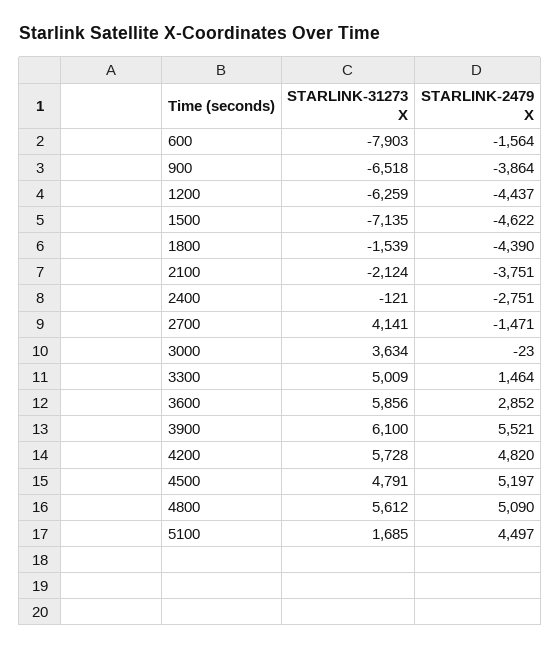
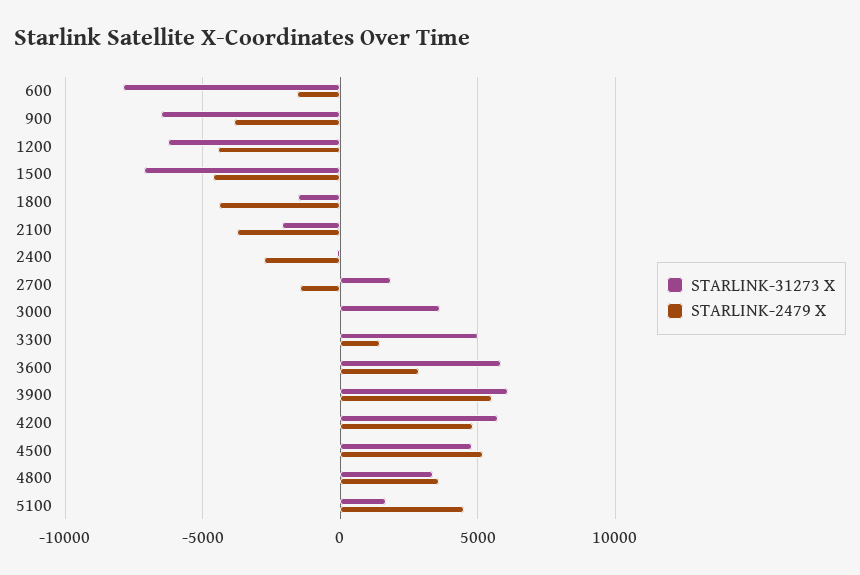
STARLINK-31273 X, 2700: 4141 -> 2000
STARLINK-31273 X, 4800: 5612 -> 3500
STARLINK-2479 X, 4800: 5090 -> 3500

